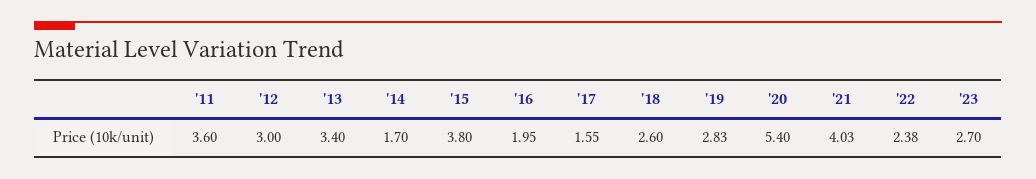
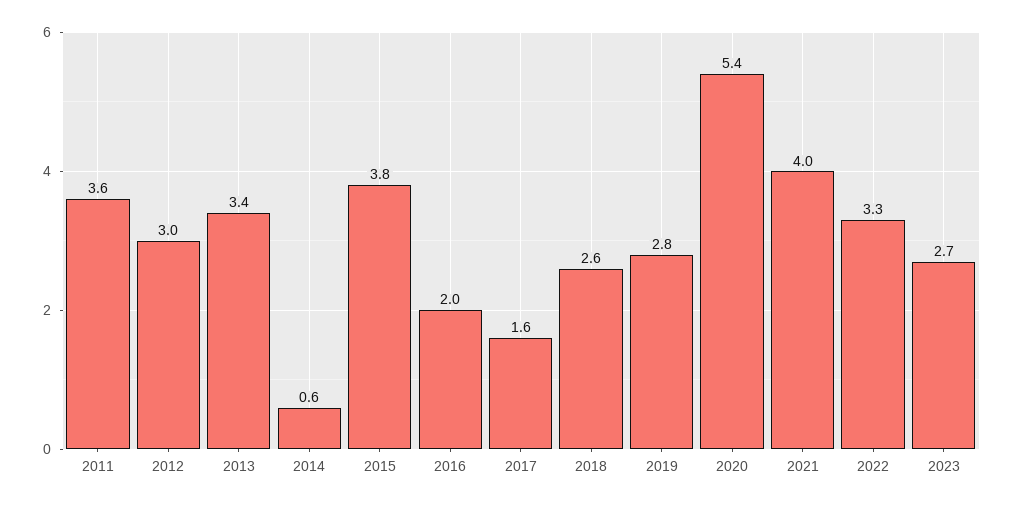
'14: 1.7 -> 0.6
'22: 2.38 -> 3.3

